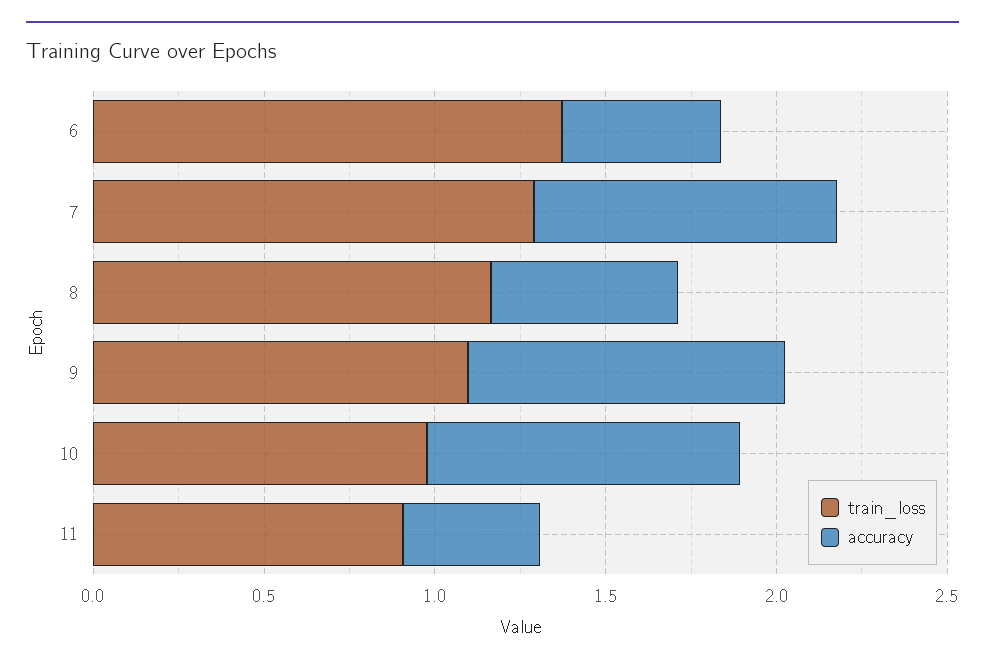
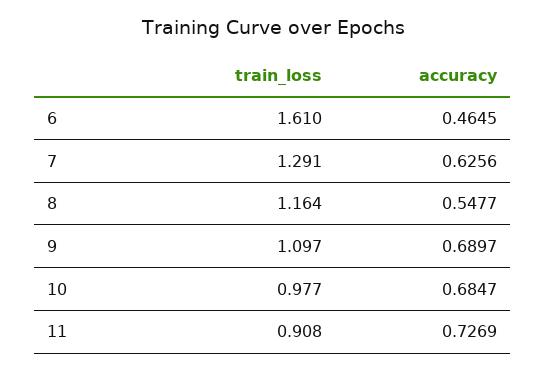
train_loss, 6: 1.4 -> 1.61
accuracy, 7: 0.9 -> 0.6256
accuracy, 9: 0.9 -> 0.6897
accuracy, 10: 0.9 -> 0.6847
accuracy, 11: 0.4 -> 0.7269

